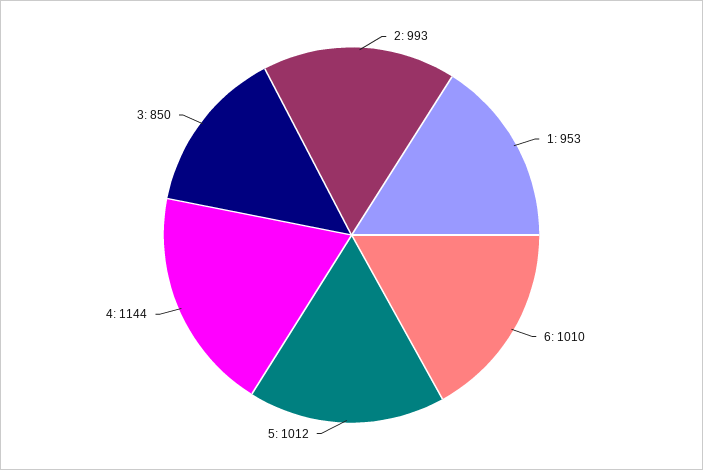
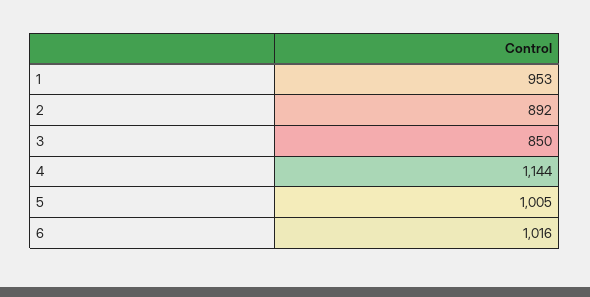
2: 993 -> 892
6: 1010 -> 1016
5: 1012 -> 1005

